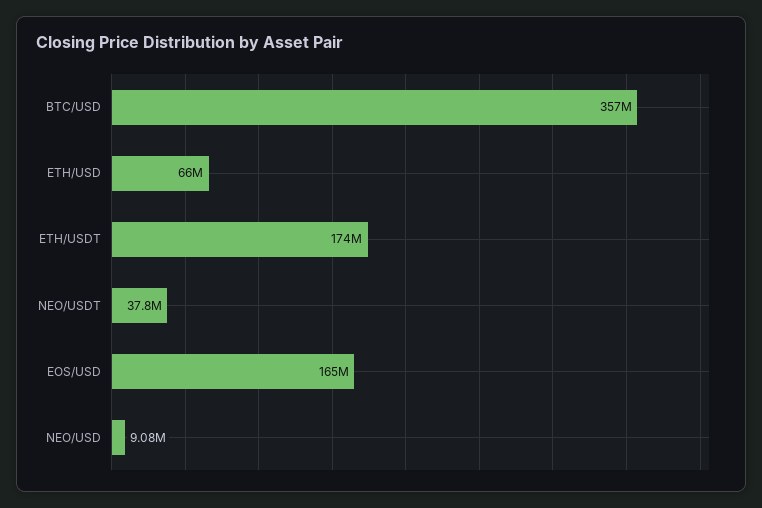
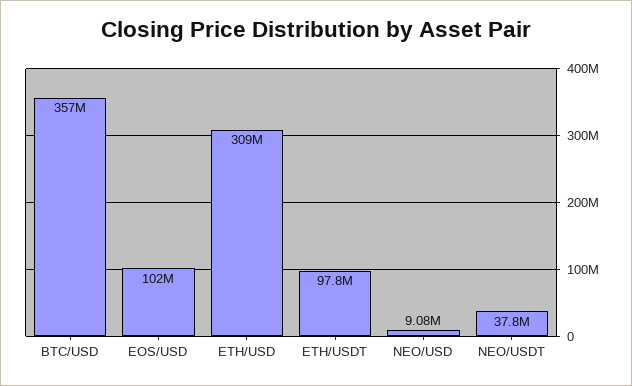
ETH/USD: 66000000 -> 309000000
ETH/USDT: 174000000 -> 97800000
EOS/USD: 165000000 -> 102000000

